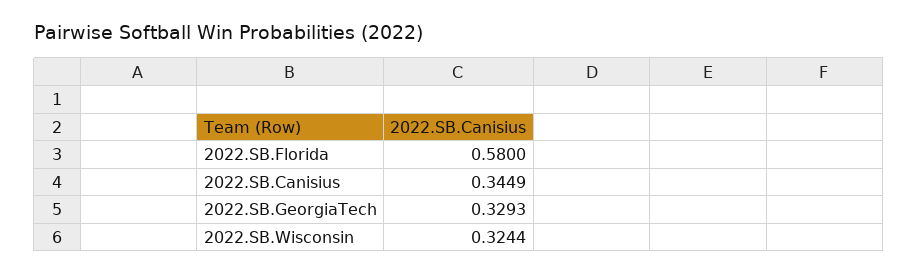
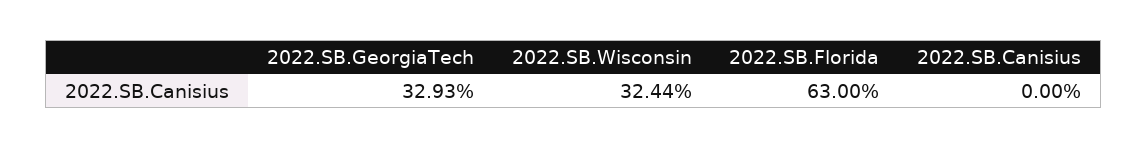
2022.SB.Florida: 0.58 -> 0.63
2022.SB.Canisius: 0.3449 -> 0

